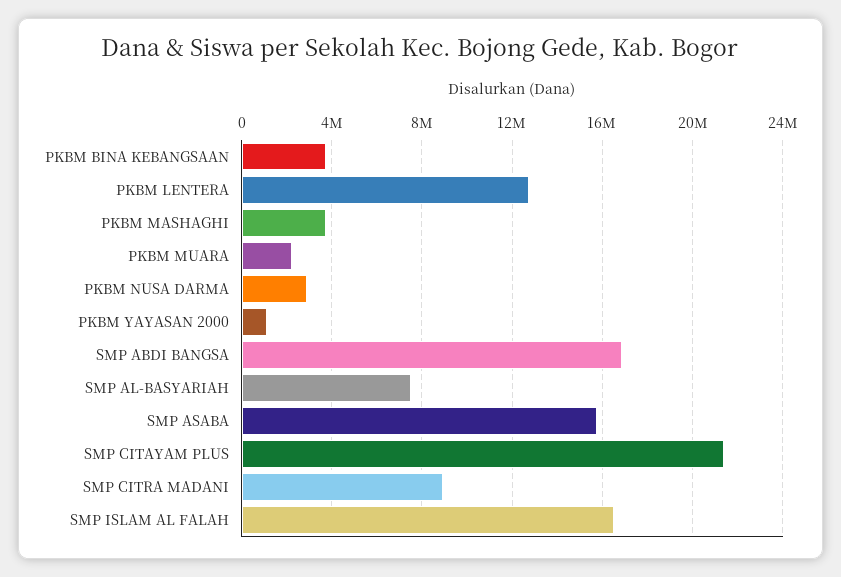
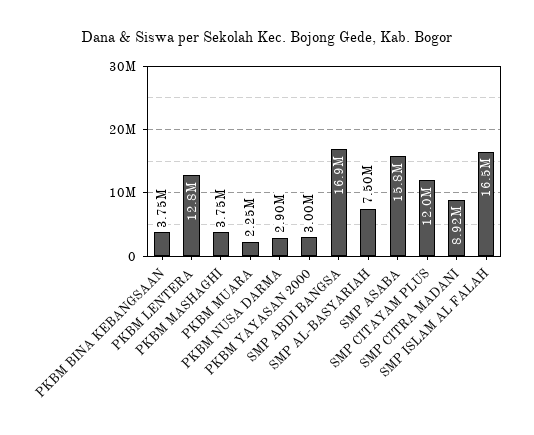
PKBM YAYASAN 2000: 1000000 -> 3000000
SMP CITAYAM PLUS: 21500000 -> 12000000

